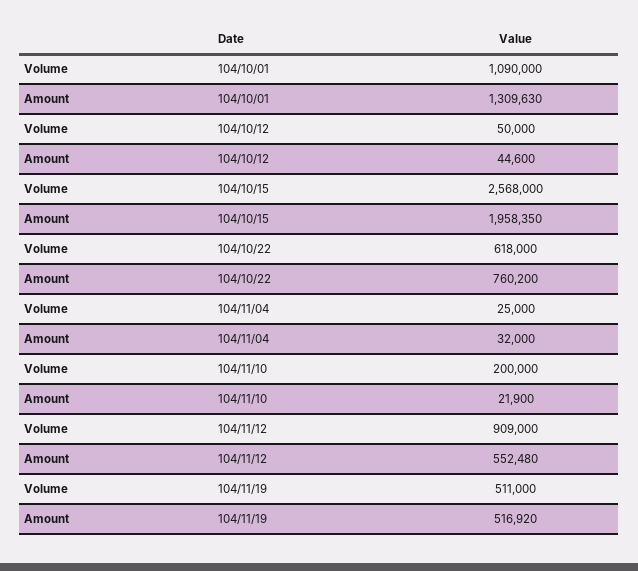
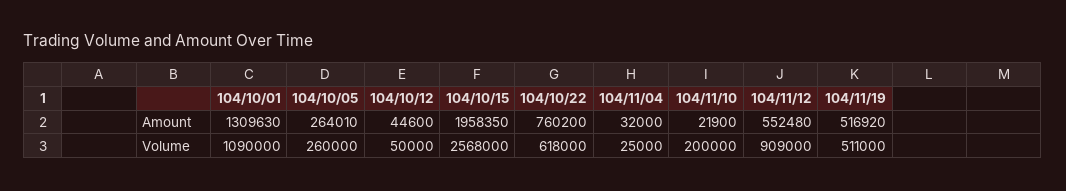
Amount, 104/10/05: none -> 264010
Volume, 104/10/05: none -> 260000

